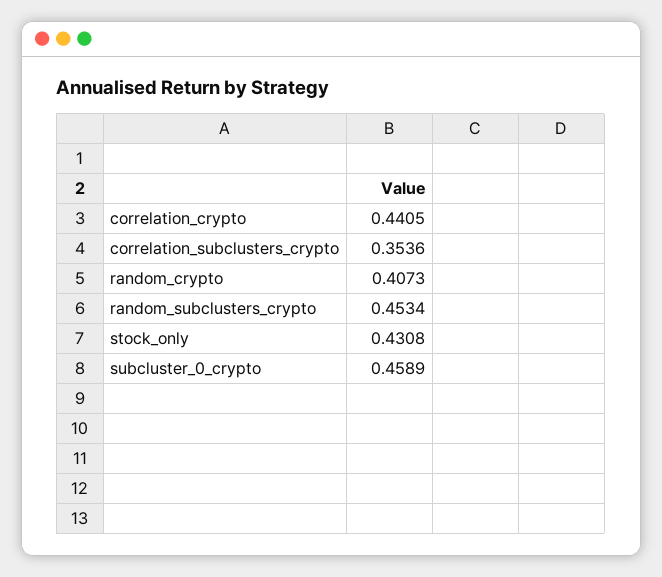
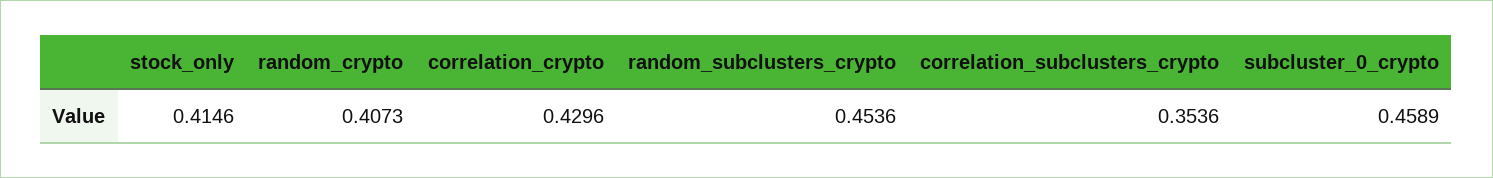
correlation_crypto: 0.4405 -> 0.4296
random_subclusters_crypto: 0.4534 -> 0.4536
stock_only: 0.4308 -> 0.4146

